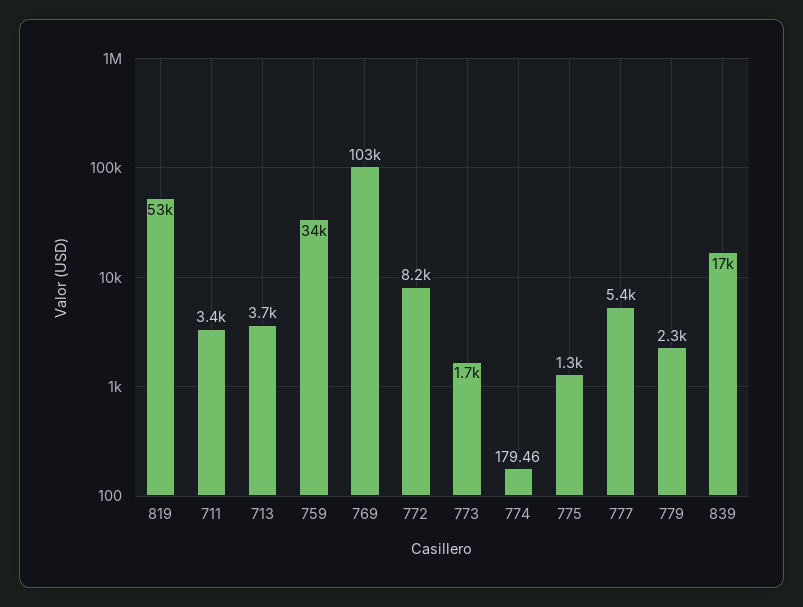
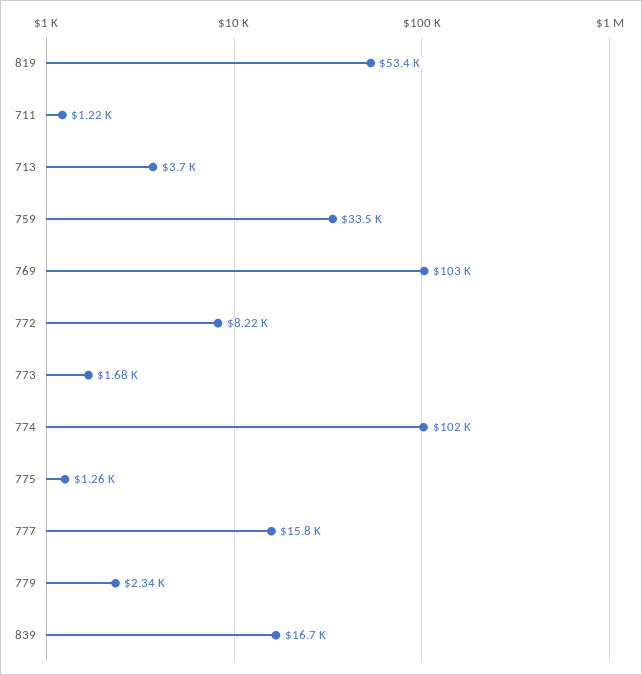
711: 3400 -> 1220
774: 179.46 -> 102000
777: 5400 -> 15800

